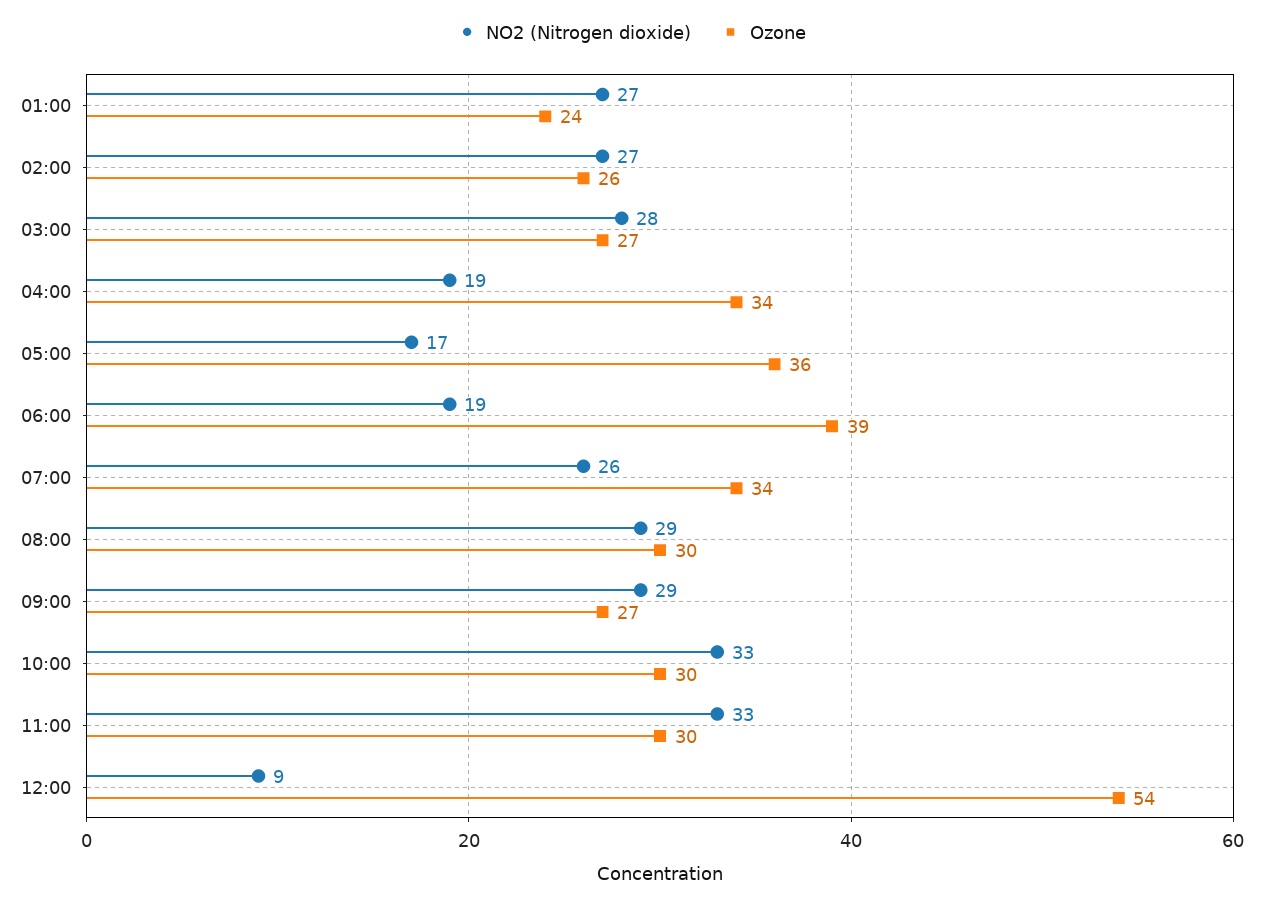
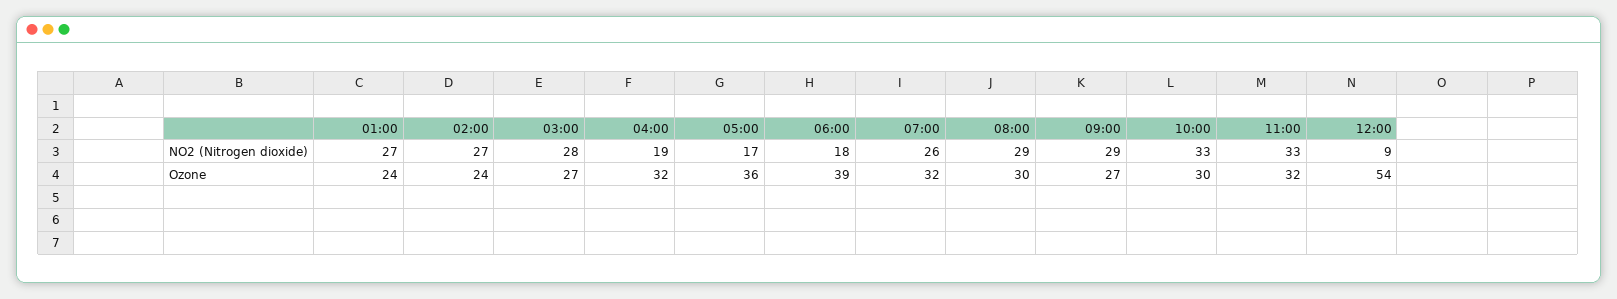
Ozone, 02:00: 26 -> 24
Ozone, 04:00: 34 -> 32
NO2 (Nitrogen dioxide), 06:00: 19 -> 18
Ozone, 07:00: 34 -> 32
Ozone, 11:00: 30 -> 32

